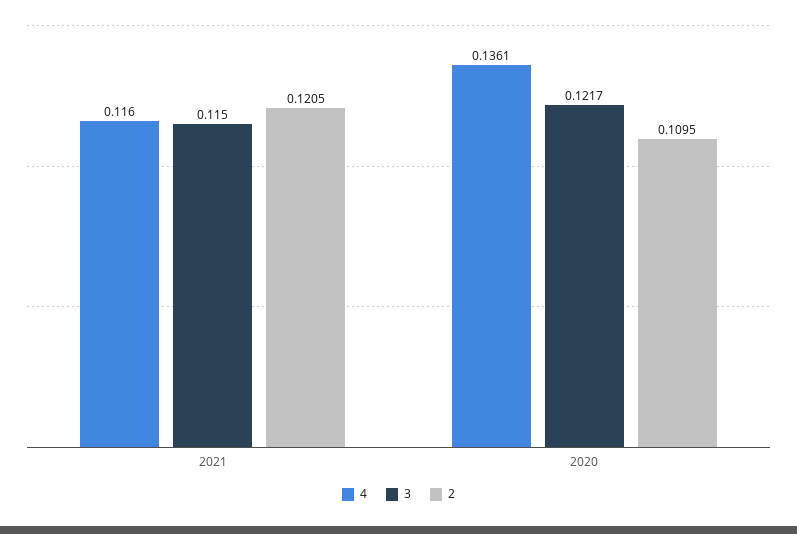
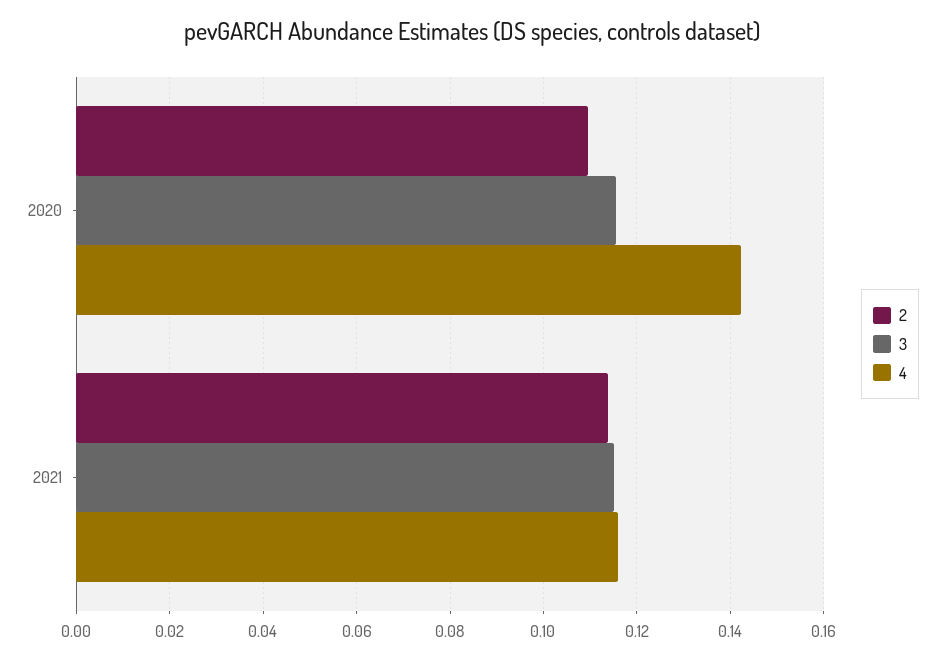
2, 2021: 0.1205 -> 0.114
4, 2020: 0.1361 -> 0.142
3, 2020: 0.1217 -> 0.116

